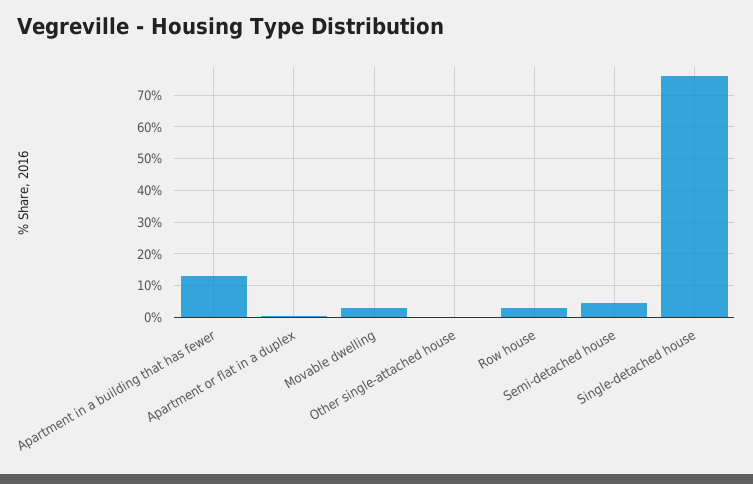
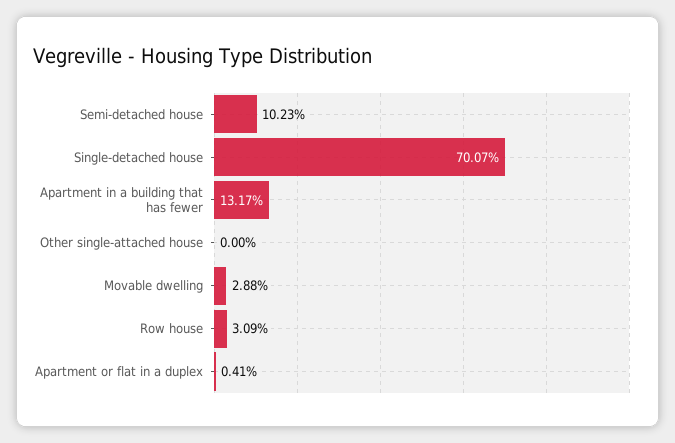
Semi-detached house: 4 -> 10.23
Single-detached house: 76 -> 70.07

